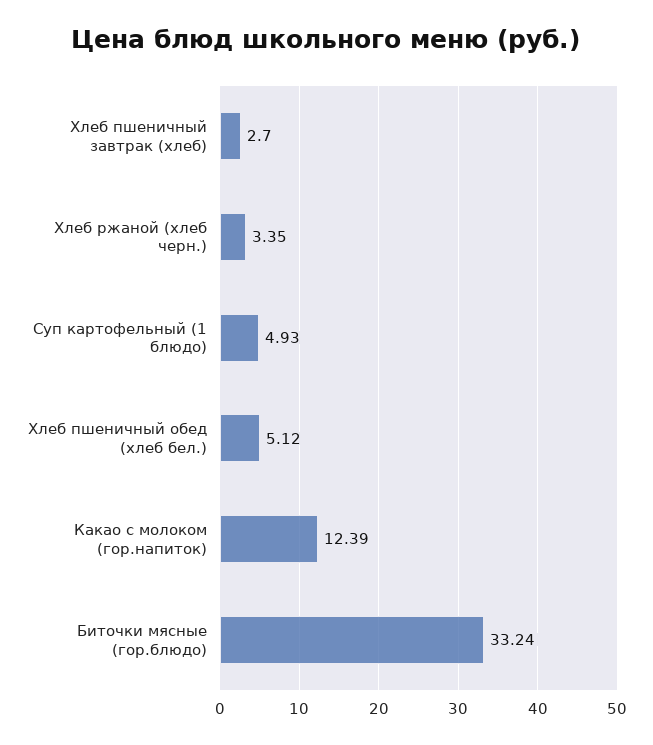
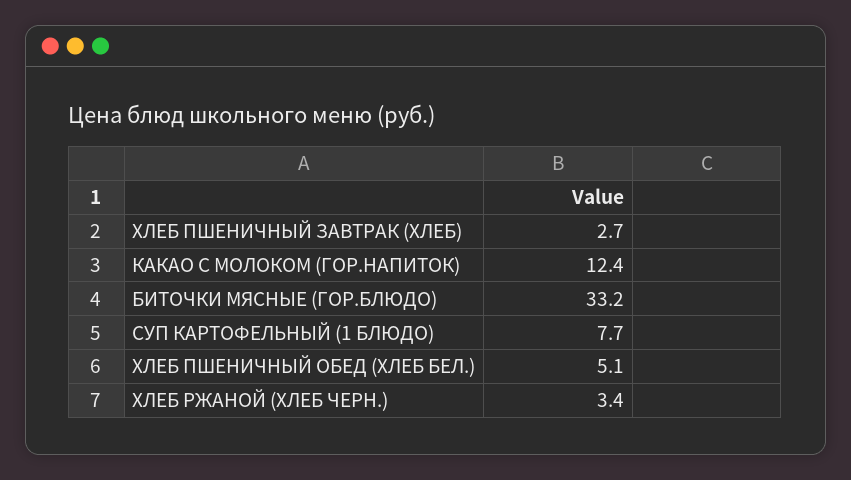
Суп картофельный (1 блюдо): 4.93 -> 7.7

